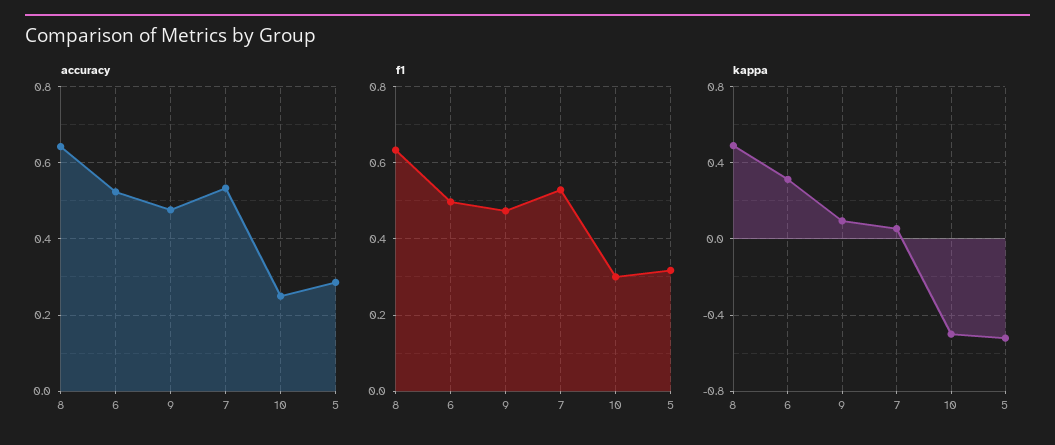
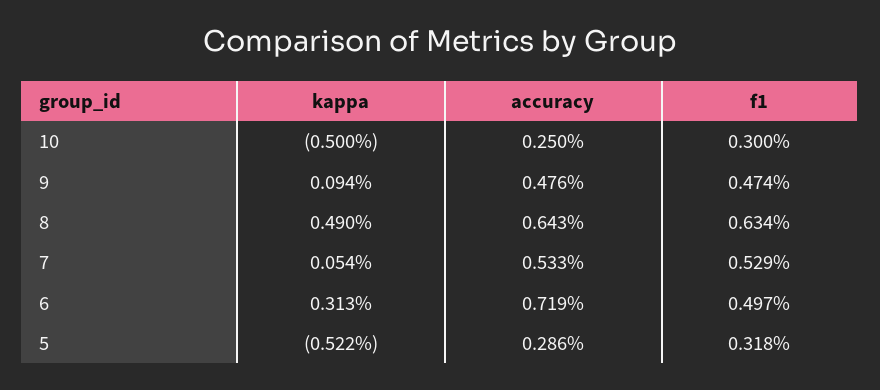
accuracy, 6: 0.52 -> 0.719

